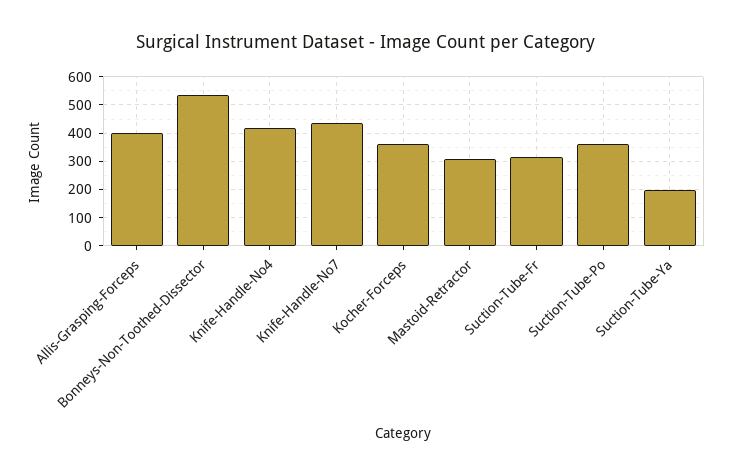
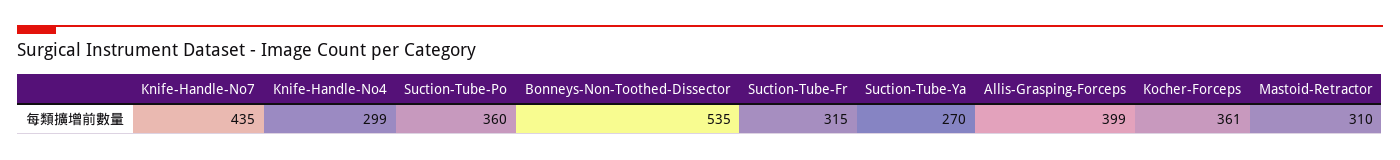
Knife-Handle-No4: 425 -> 299
Suction-Tube-Ya: 200 -> 270

